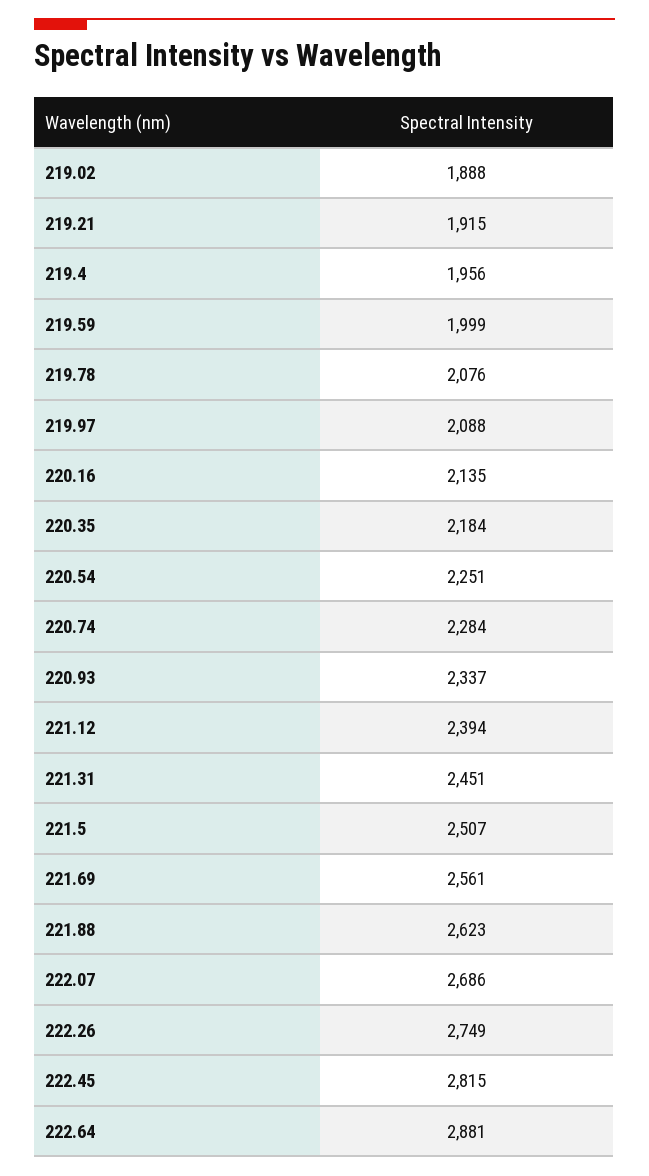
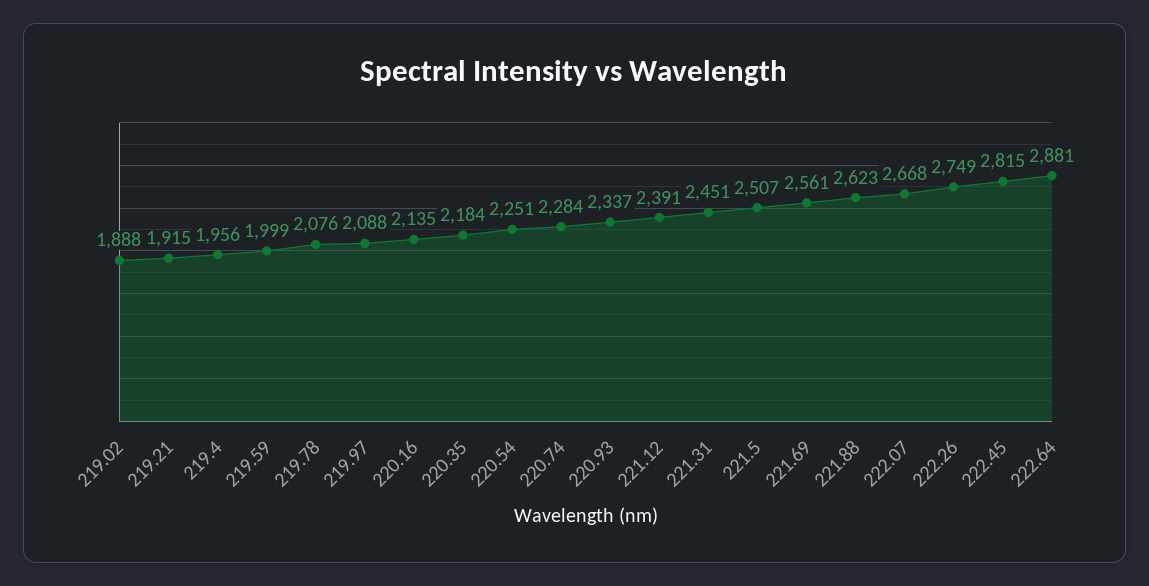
221.12: 2394 -> 2391
222.07: 2686 -> 2668

